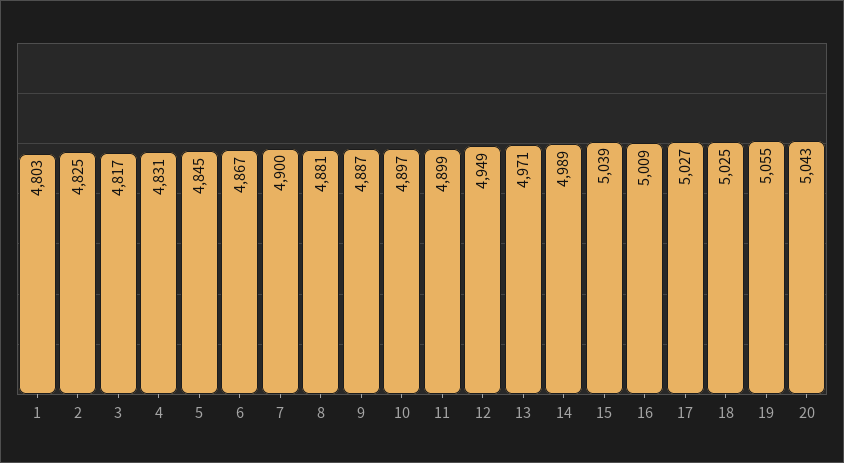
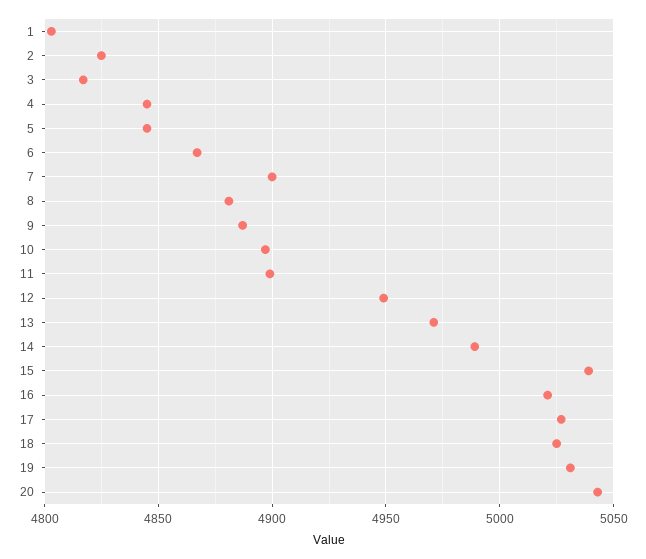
4: 4831 -> 4845
16: 5009 -> 5020
19: 5055 -> 5030

